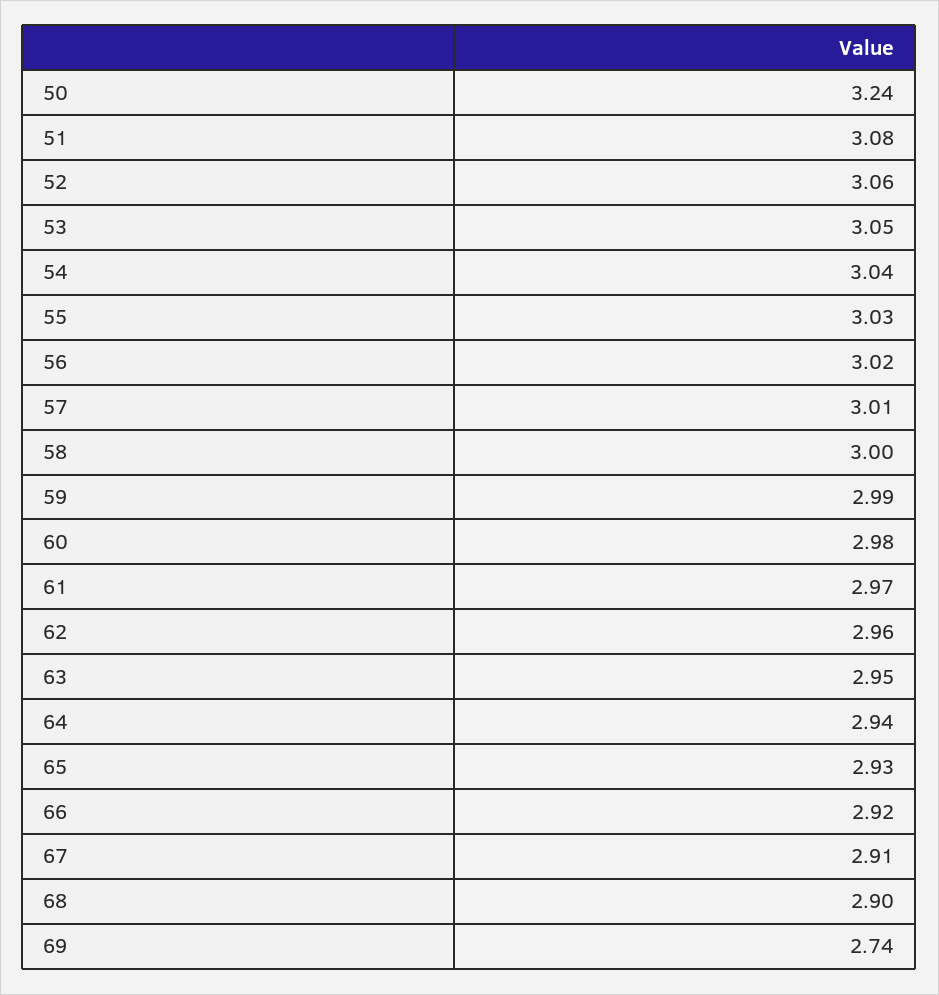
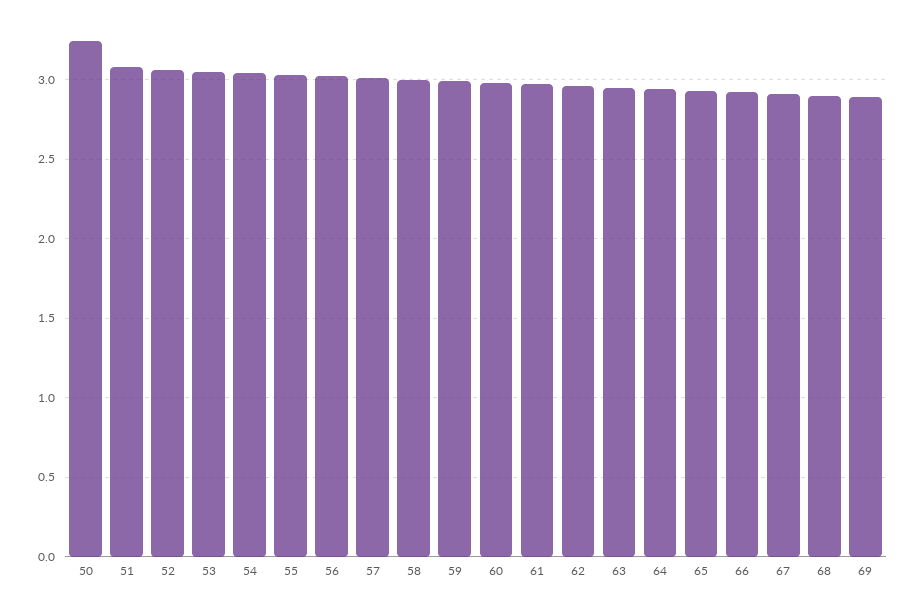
69: 2.74 -> 2.9

